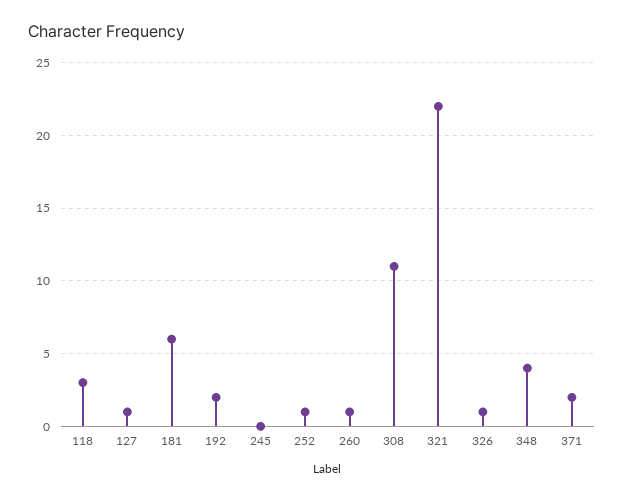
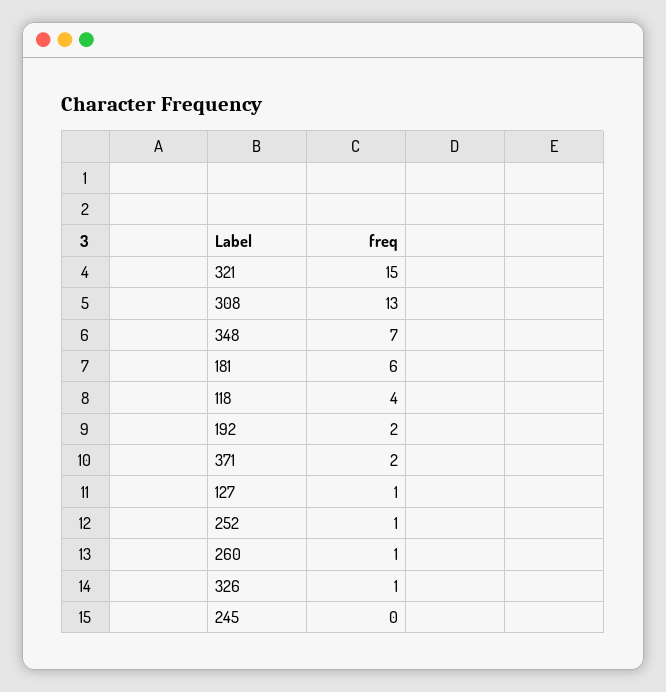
118: 3 -> 4
308: 11 -> 13
321: 22 -> 15
348: 4 -> 7

